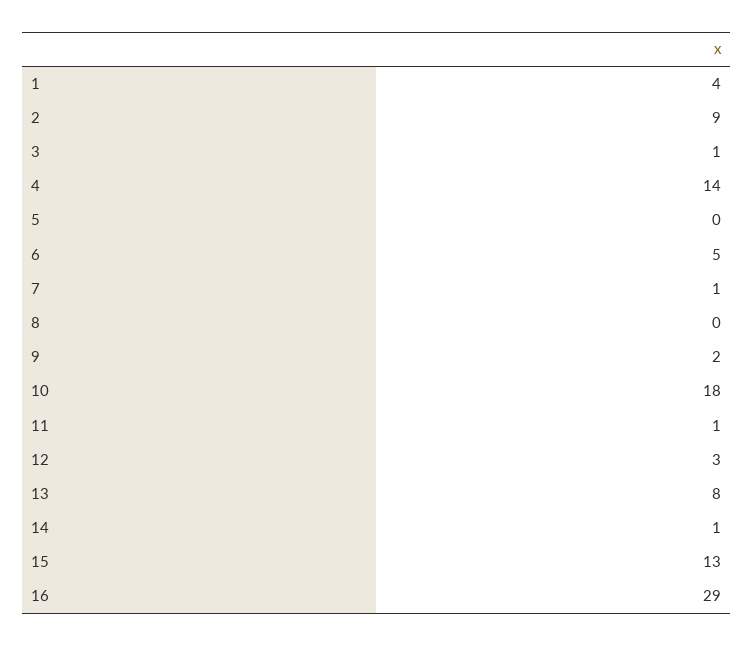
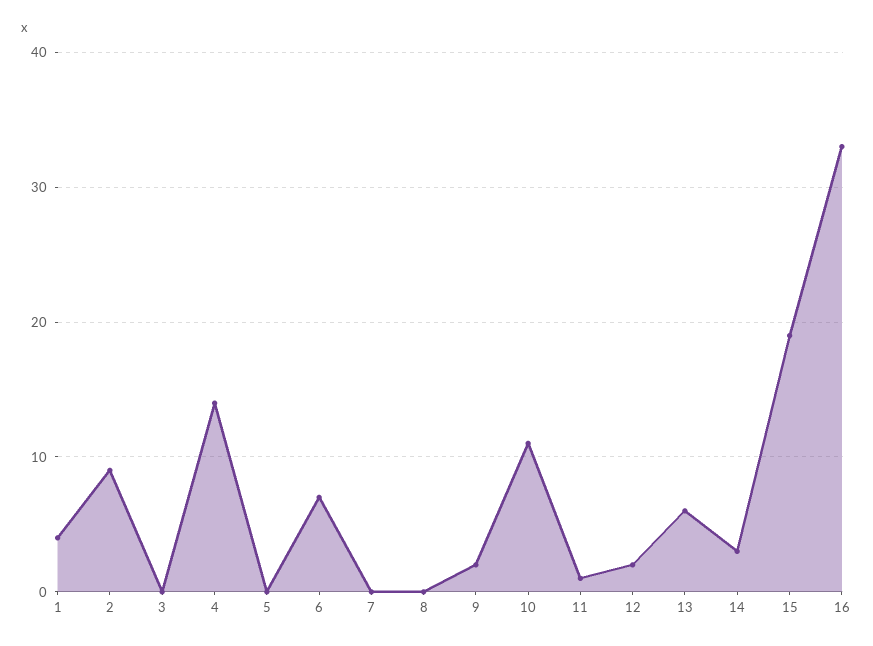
3: 1 -> 0
6: 5 -> 7
7: 1 -> 0
10: 18 -> 11
12: 3 -> 2
13: 8 -> 6
14: 1 -> 3
15: 13 -> 19
16: 29 -> 33

